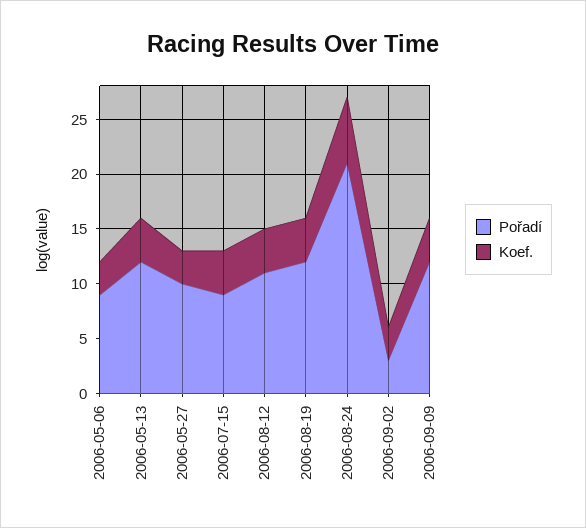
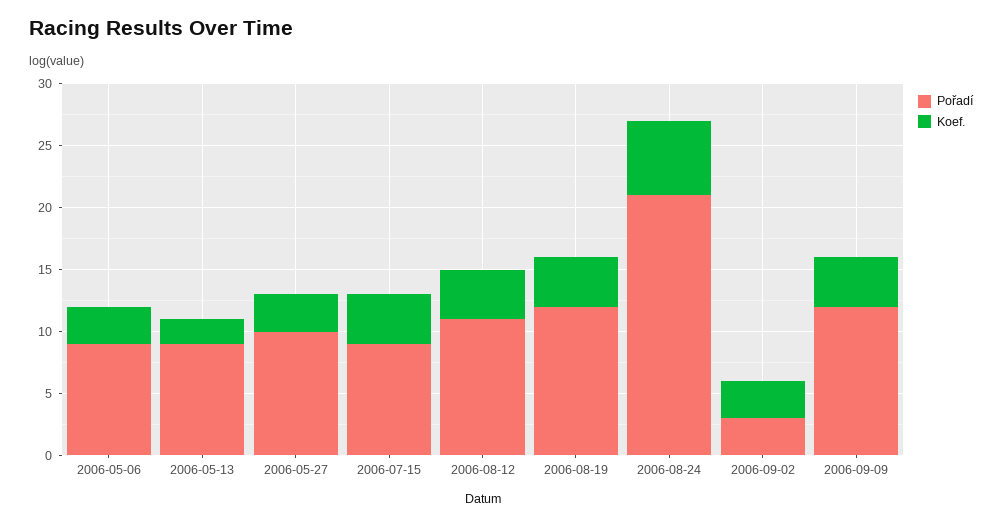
Pořadí, 2006-05-13: 12 -> 9
Koef., 2006-05-13: 4 -> 2

